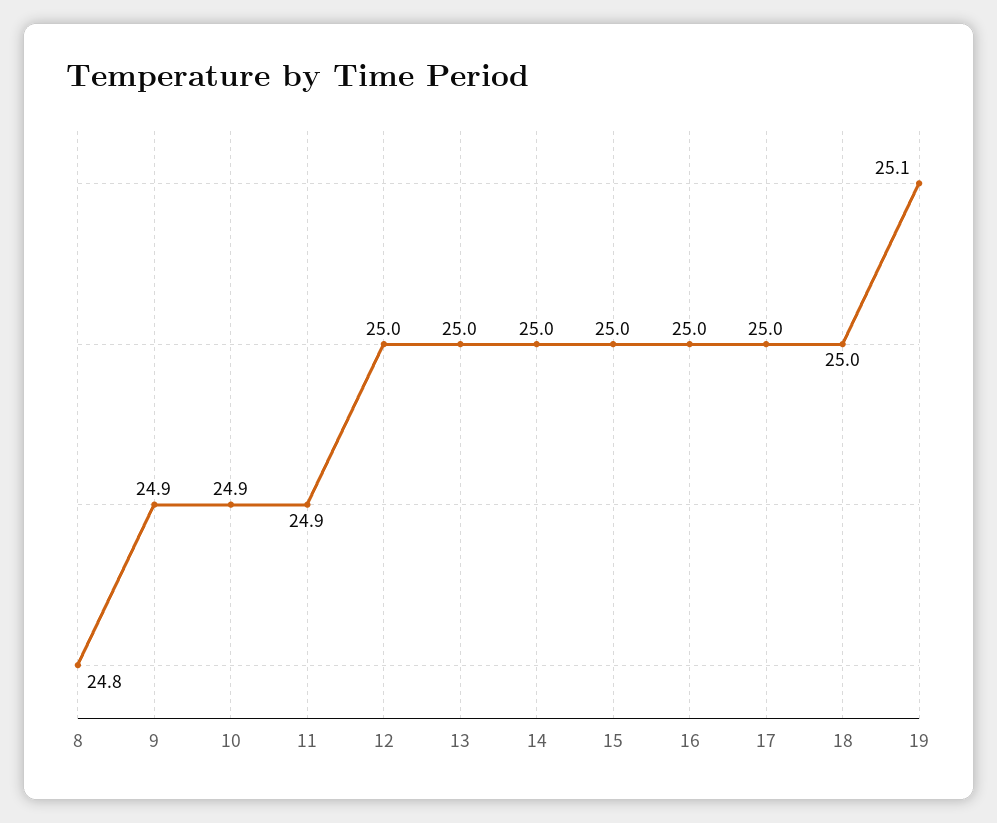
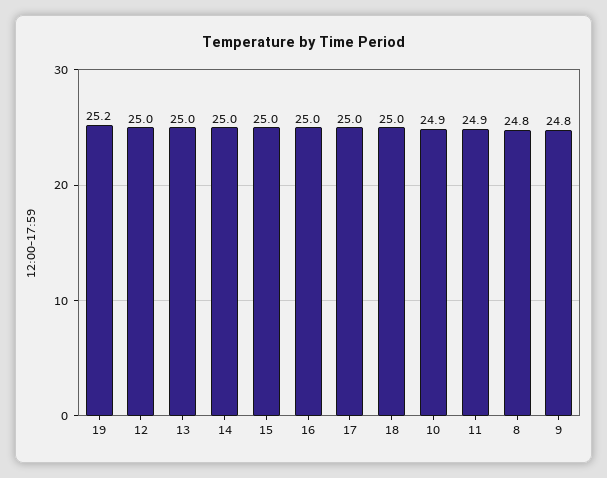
9: 24.9 -> 24.8
19: 25.1 -> 25.2

